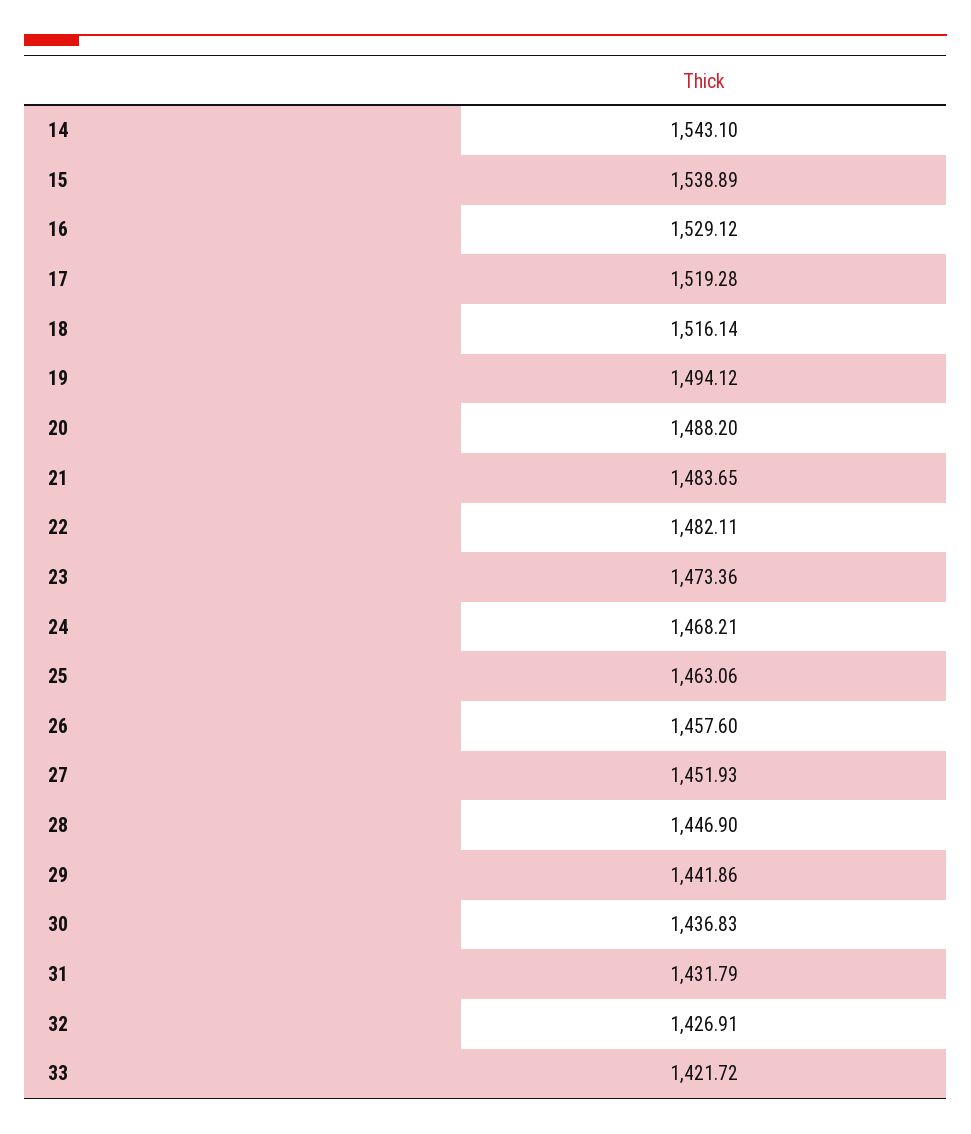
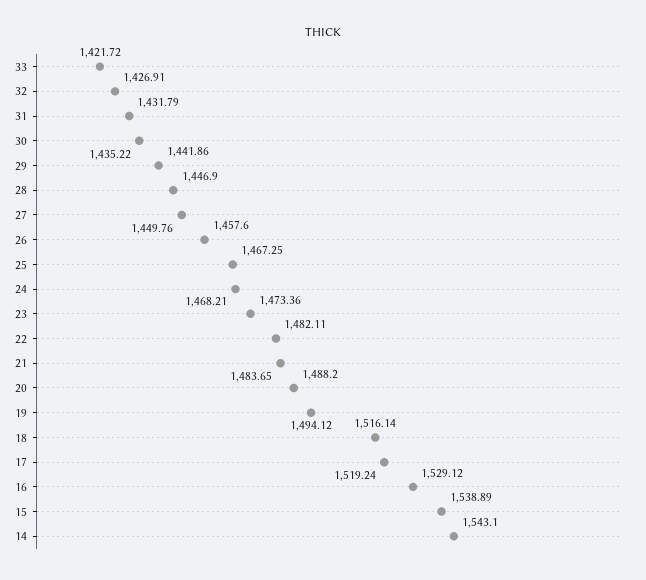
17: 1519.28 -> 1519.24
25: 1463.06 -> 1467.25
27: 1451.93 -> 1449.76
30: 1436.83 -> 1435.22

